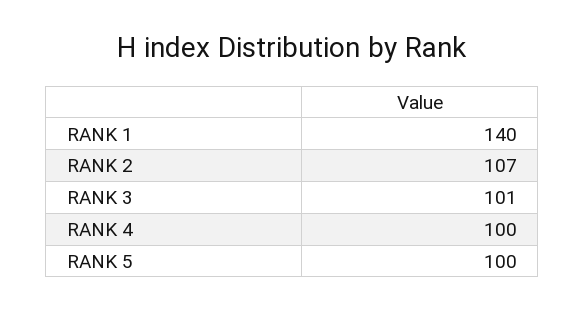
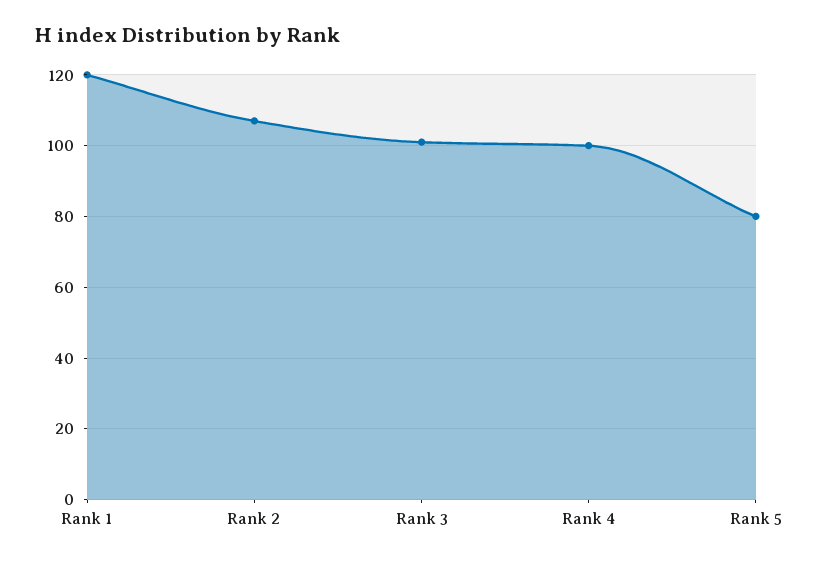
RANK 1: 140 -> 120
RANK 5: 100 -> 80

